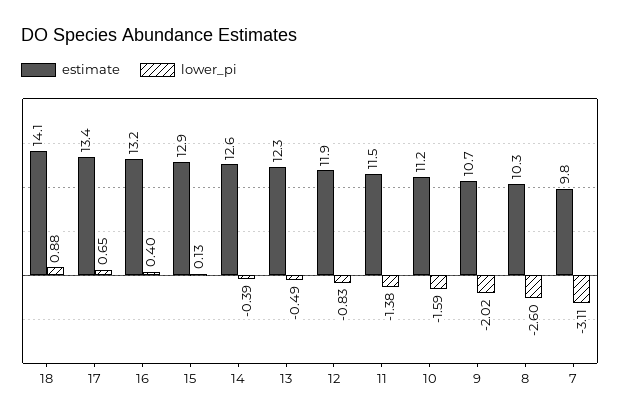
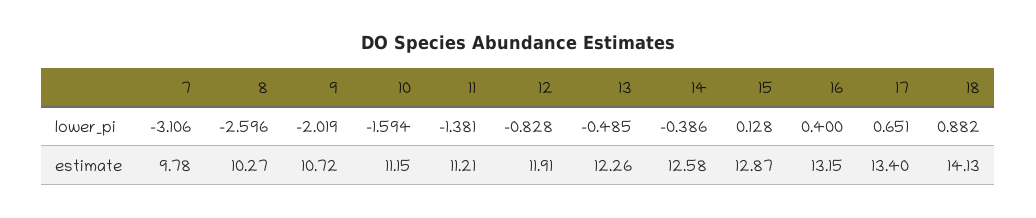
estimate, 11: 11.5 -> 11.21

